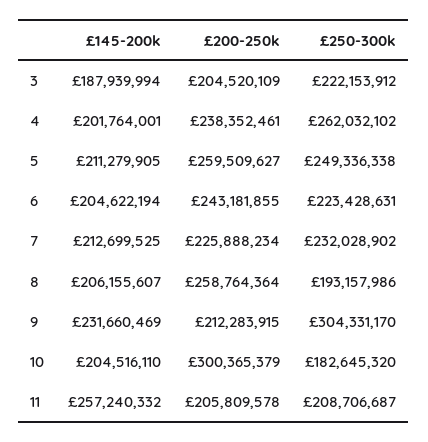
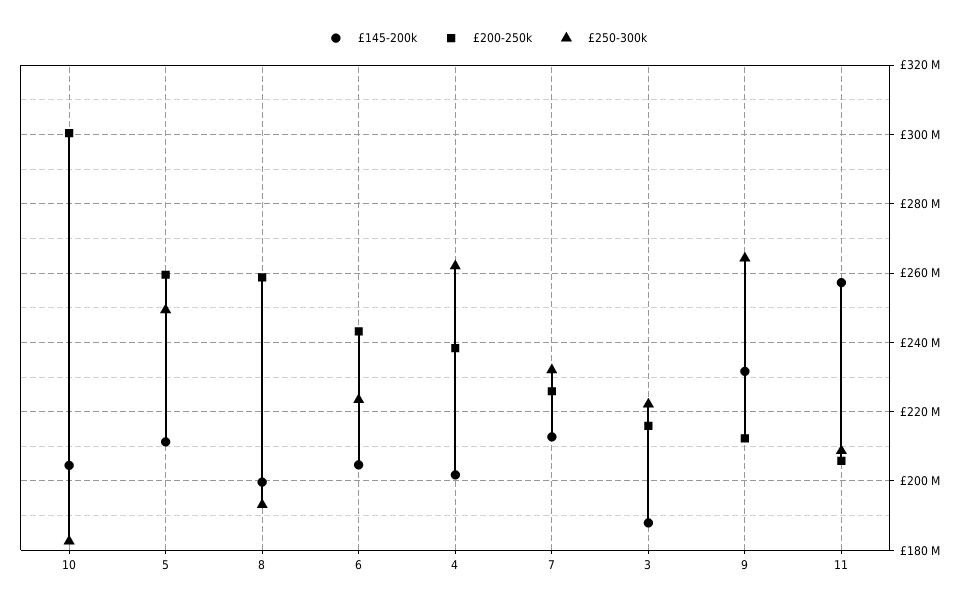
£200-250k, 3: 204520109 -> 216000000
£145-200k, 8: 206155607 -> 200000000
£250-300k, 9: 304331170 -> 264000000

